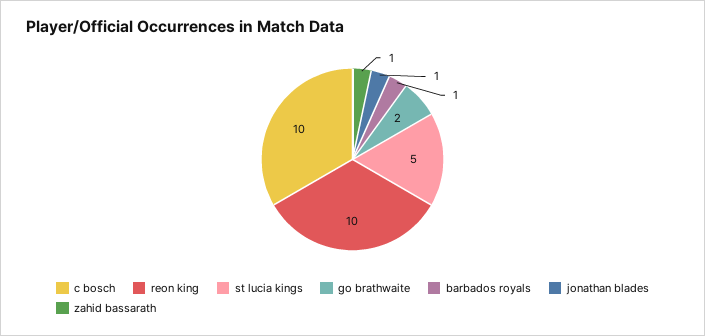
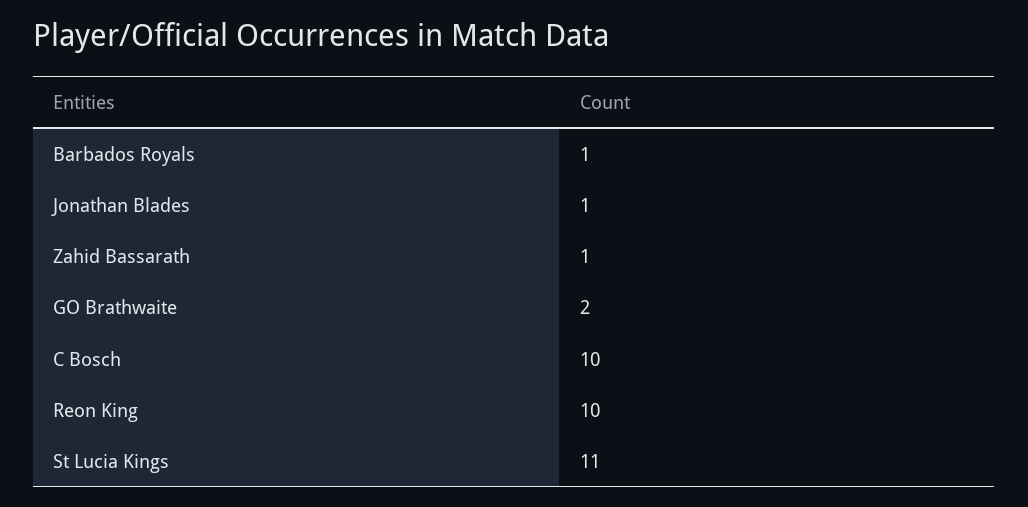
st lucia kings: 5 -> 11

